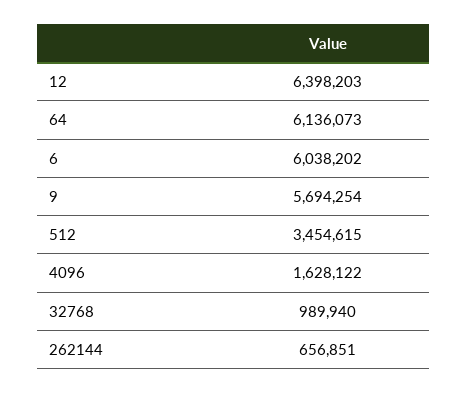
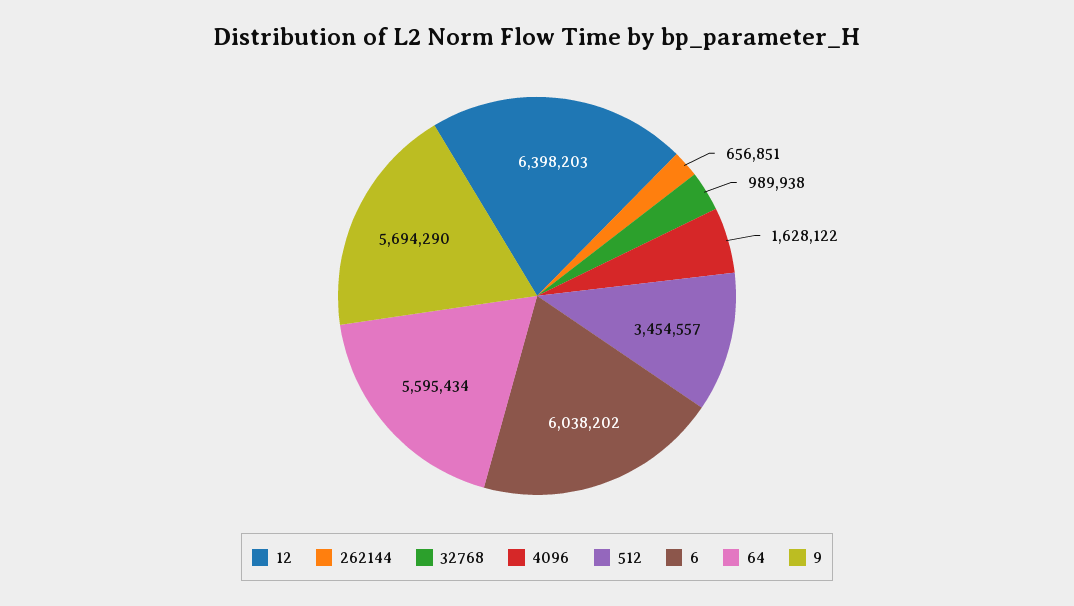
64: 6136073 -> 5595434
9: 5694254 -> 5694290
512: 3454615 -> 3454557
32768: 989940 -> 989938

